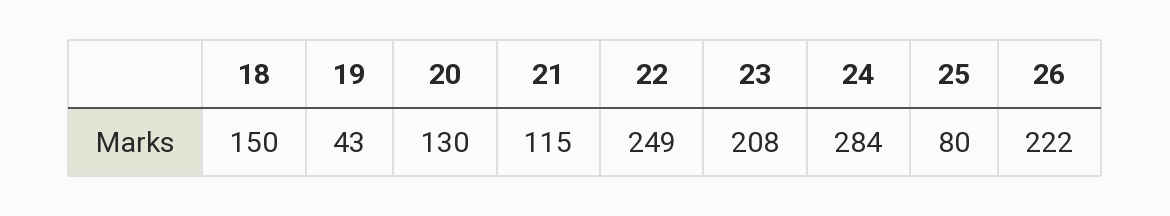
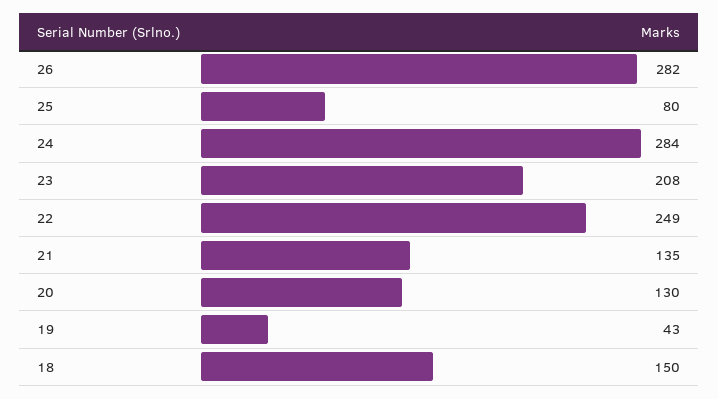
21: 115 -> 135
26: 222 -> 282

